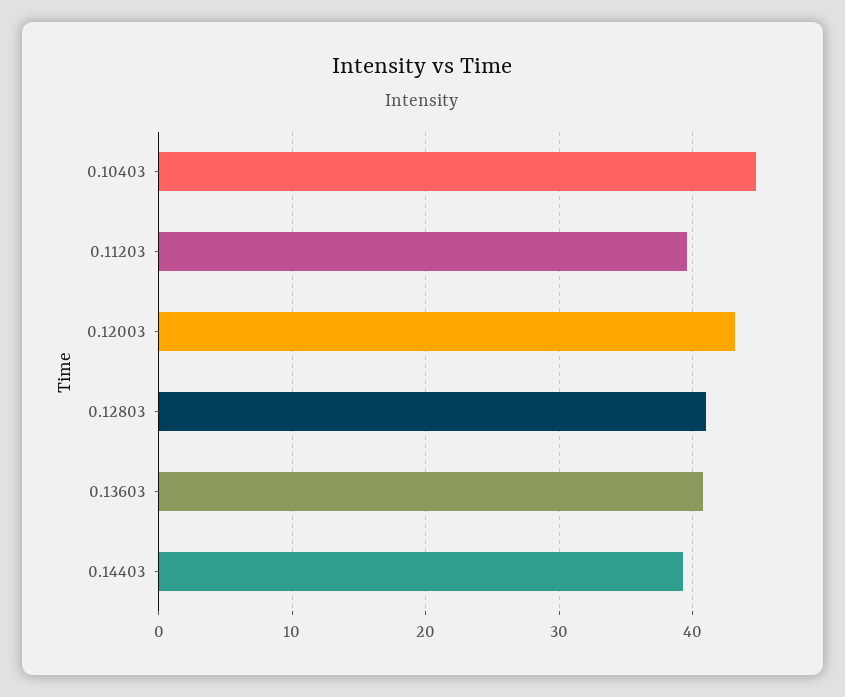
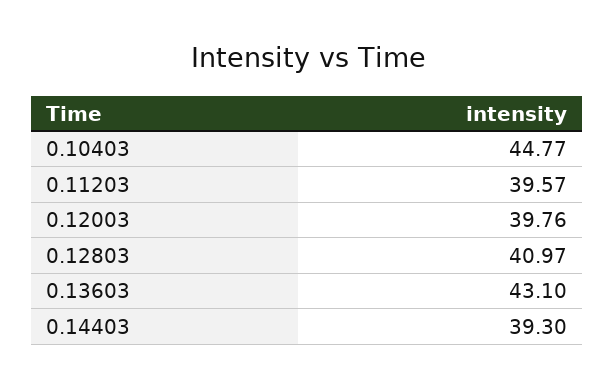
0.12003: 43 -> 39.76
0.13603: 41 -> 43.1

